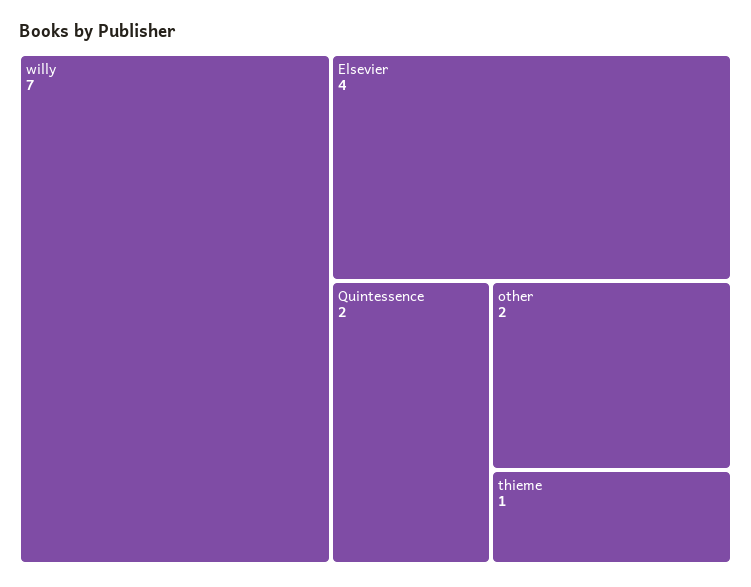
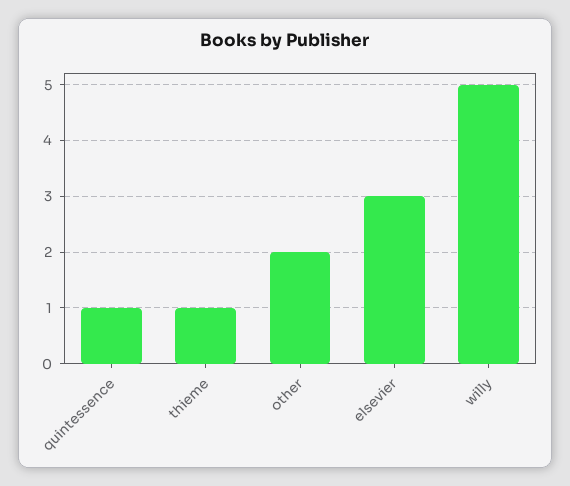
willy: 7 -> 5
Elsevier: 4 -> 3
Quintessence: 2 -> 1

